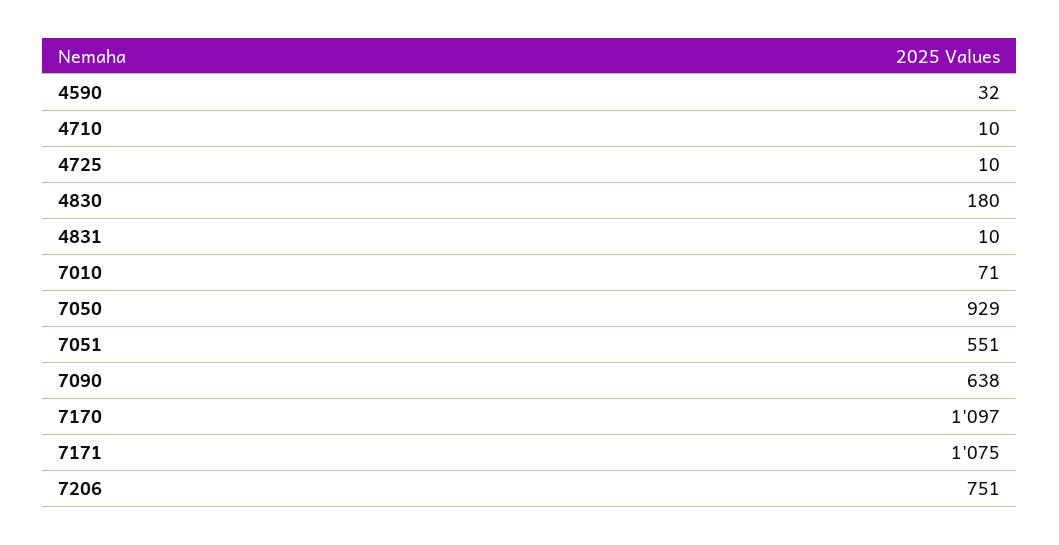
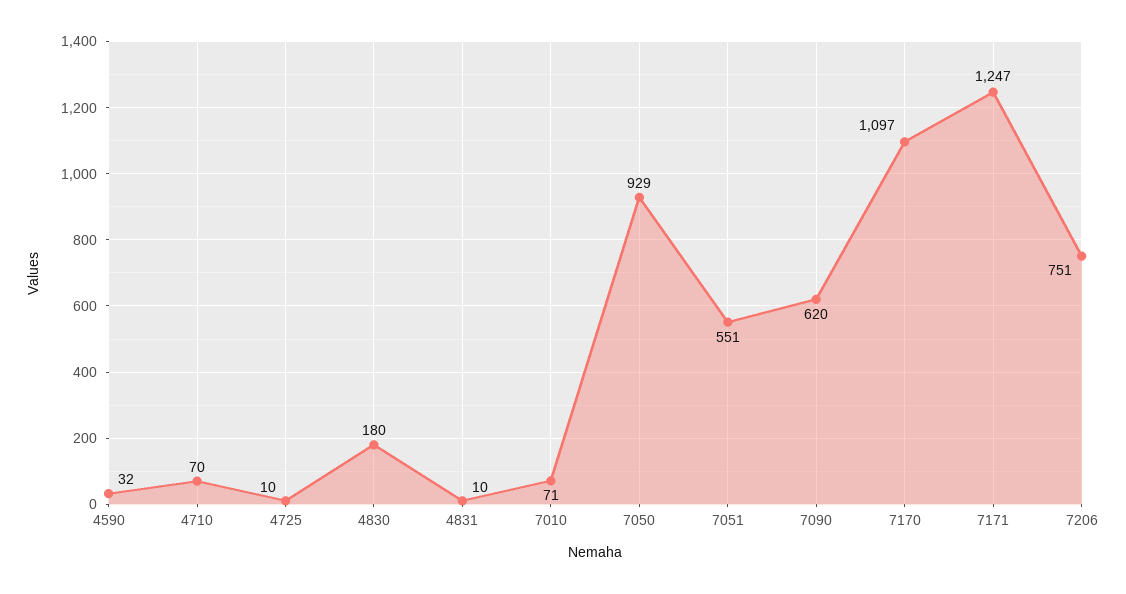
4710: 10 -> 70
7090: 638 -> 620
7171: 1075 -> 1247

